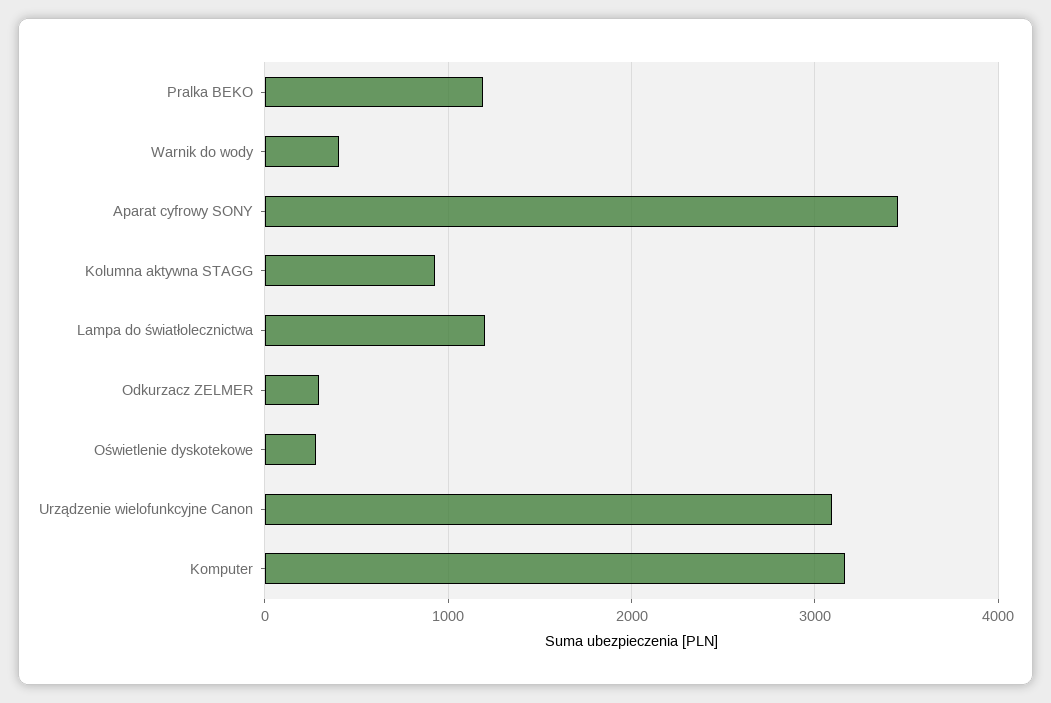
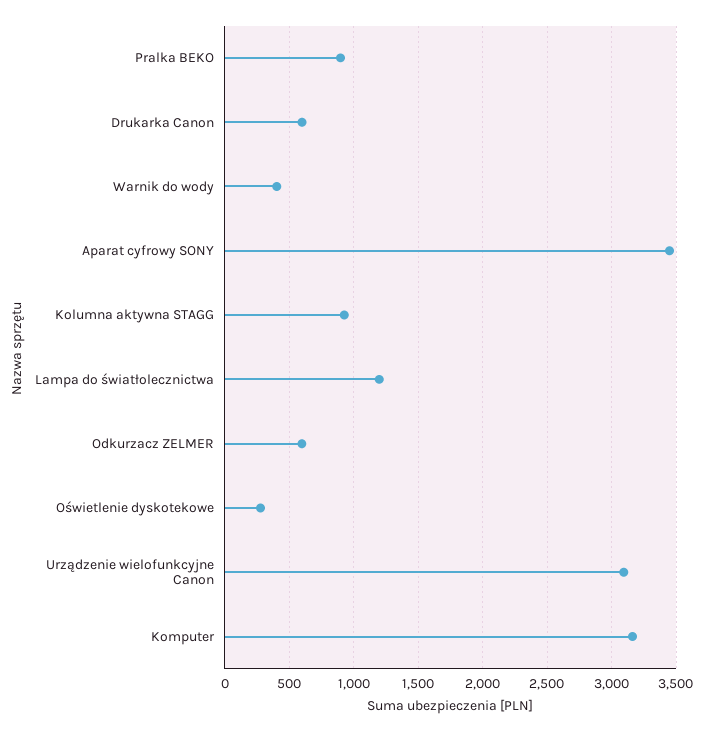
Pralka BEKO: 1200 -> 900
Odkurzacz ZELMER: 300 -> 600
Drukarka Canon: none -> 600

